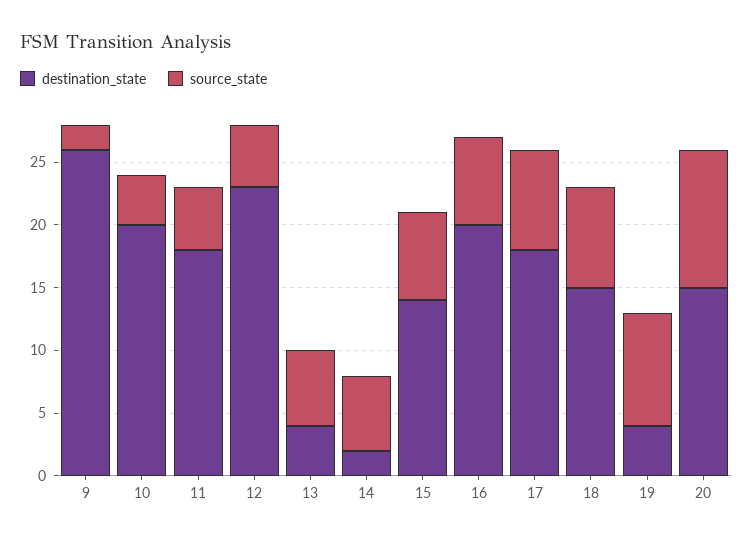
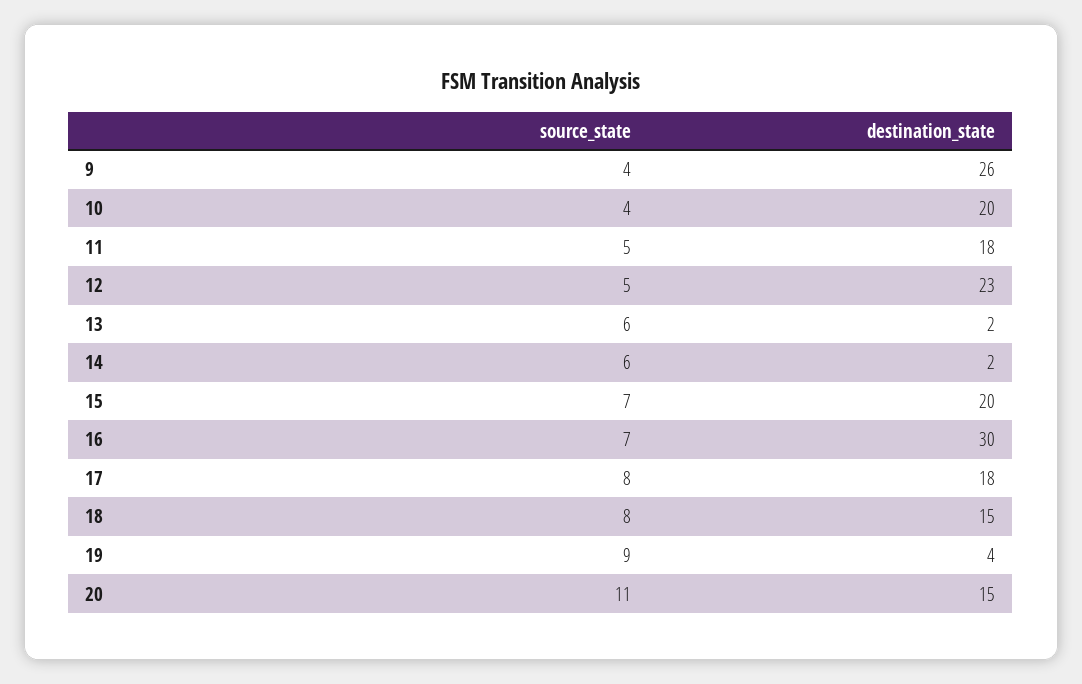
source_state, 9: 2 -> 4
destination_state, 13: 4 -> 2
destination_state, 15: 14 -> 20
destination_state, 16: 20 -> 30

